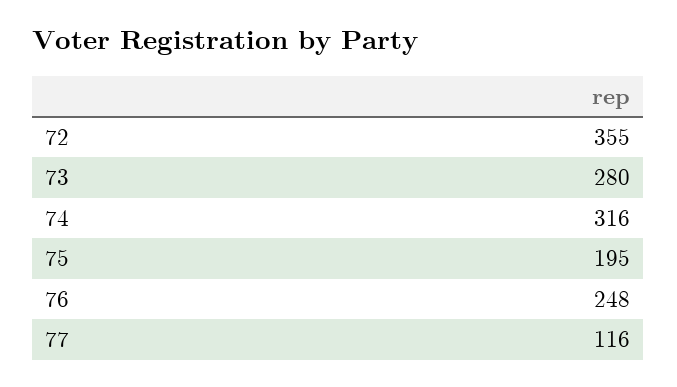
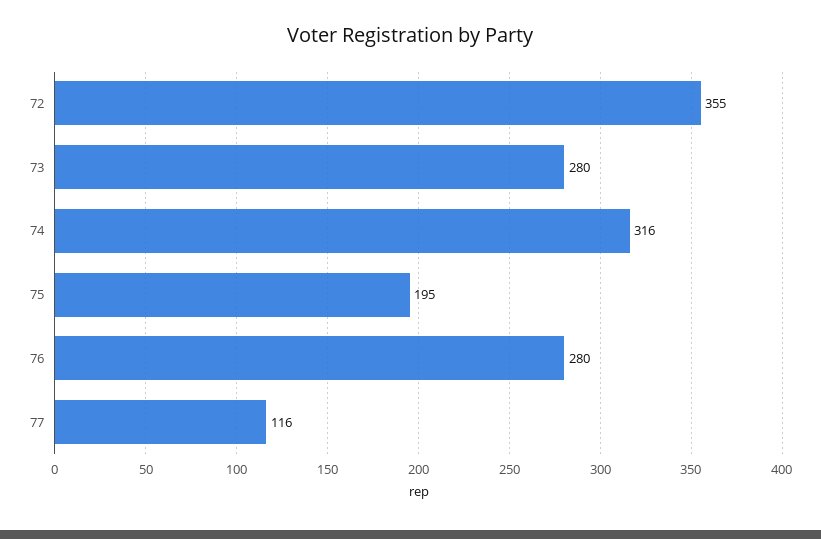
76: 248 -> 280

